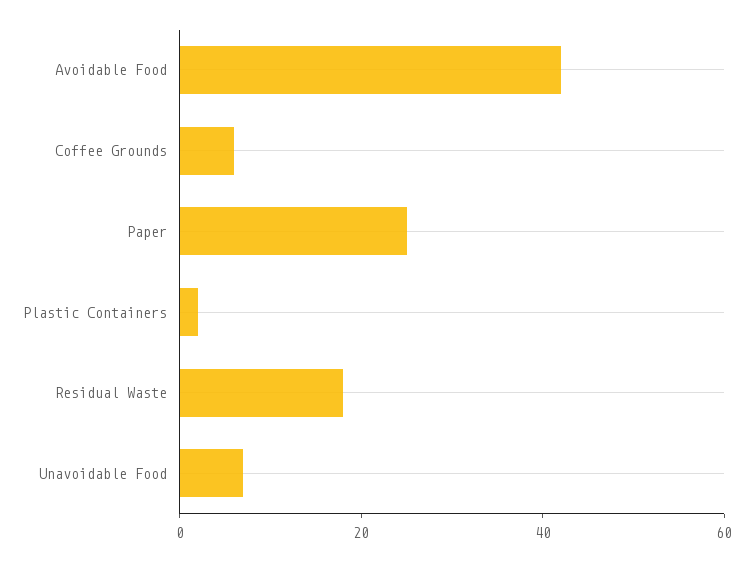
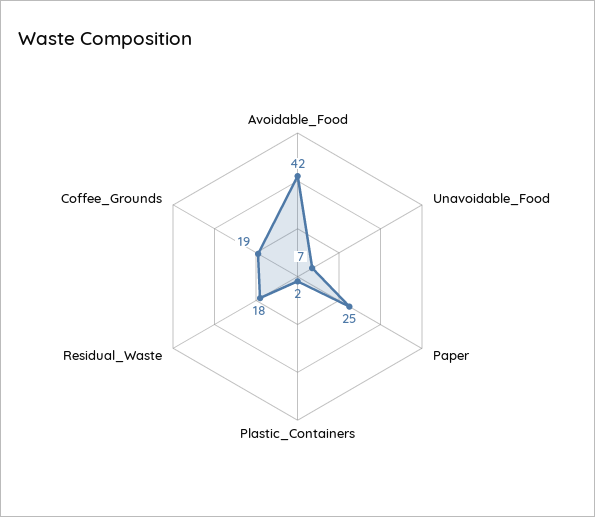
Coffee Grounds: 5 -> 19

